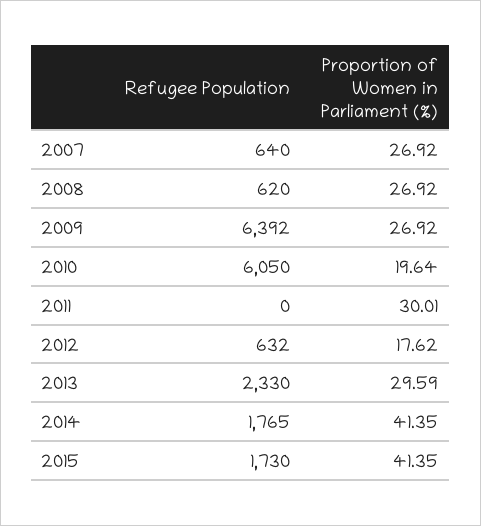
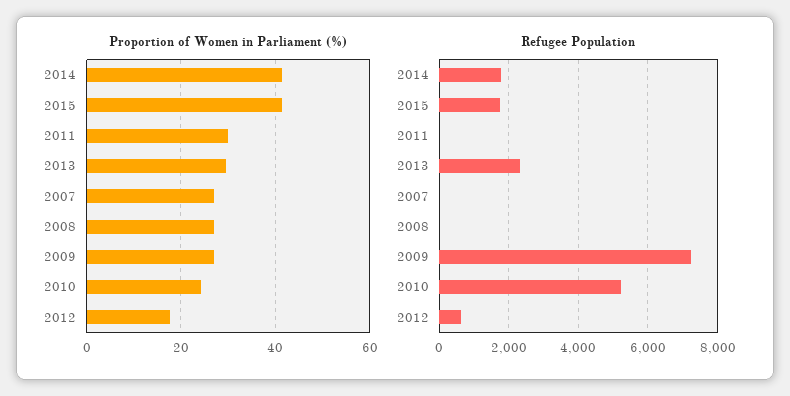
Refugee Population, 2007: 640 -> 0
Refugee Population, 2008: 620 -> 0
Refugee Population, 2009: 6392 -> 7200
Refugee Population, 2010: 6050 -> 5200
Proportion of Women in Parliament (%), 2010: 19.64 -> 24

